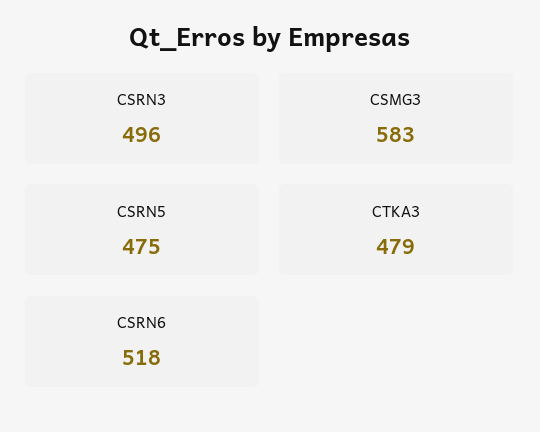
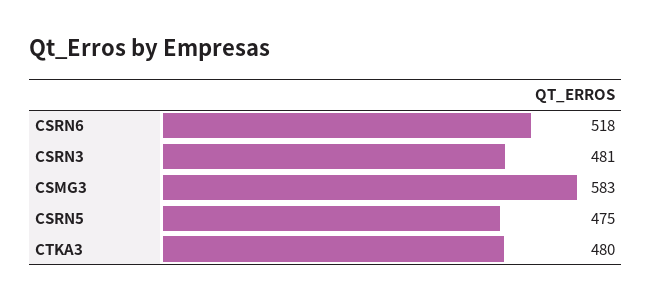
CSRN3: 496 -> 481
CTKA3: 479 -> 480

